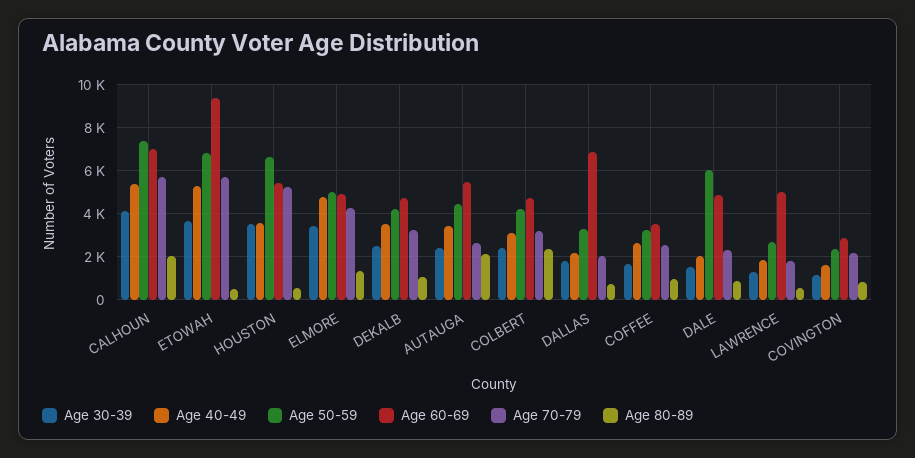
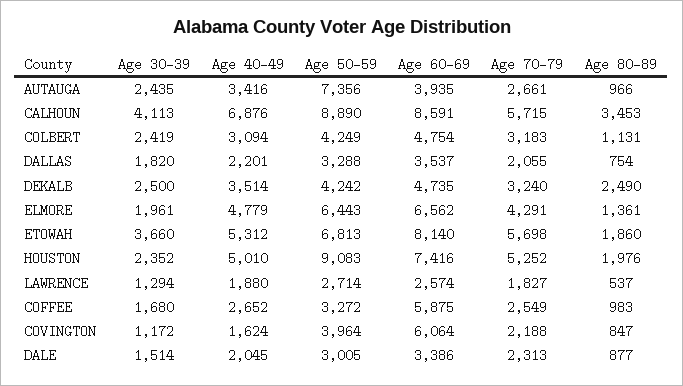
Age 40-49, CALHOUN: 5500 -> 6876
Age 50-59, CALHOUN: 7500 -> 8890
Age 60-69, CALHOUN: 7000 -> 8591
Age 80-89, CALHOUN: 2000 -> 3453
Age 60-69, ETOWAH: 9500 -> 8140
Age 80-89, ETOWAH: 500 -> 1860
Age 30-39, HOUSTON: 3500 -> 2352
Age 40-49, HOUSTON: 3500 -> 5010
Age 50-59, HOUSTON: 6500 -> 9083
Age 60-69, HOUSTON: 5500 -> 7416
Age 80-89, HOUSTON: 500 -> 1976
Age 30-39, ELMORE: 3500 -> 1961
Age 50-59, ELMORE: 5000 -> 6443
Age 60-69, ELMORE: 5000 -> 6562
Age 80-89, DEKALB: 1000 -> 2490
Age 50-59, AUTAUGA: 4500 -> 7356
Age 60-69, AUTAUGA: 5500 -> 3935
Age 80-89, AUTAUGA: 2000 -> 966
Age 80-89, COLBERT: 2500 -> 1131
Age 60-69, DALLAS: 7000 -> 3537
Age 60-69, COFFEE: 3500 -> 5875
Age 50-59, DALE: 6000 -> 3005
Age 60-69, DALE: 5000 -> 3386
Age 60-69, LAWRENCE: 5000 -> 2574
Age 50-59, COVINGTON: 2500 -> 3964
Age 60-69, COVINGTON: 3000 -> 6064

